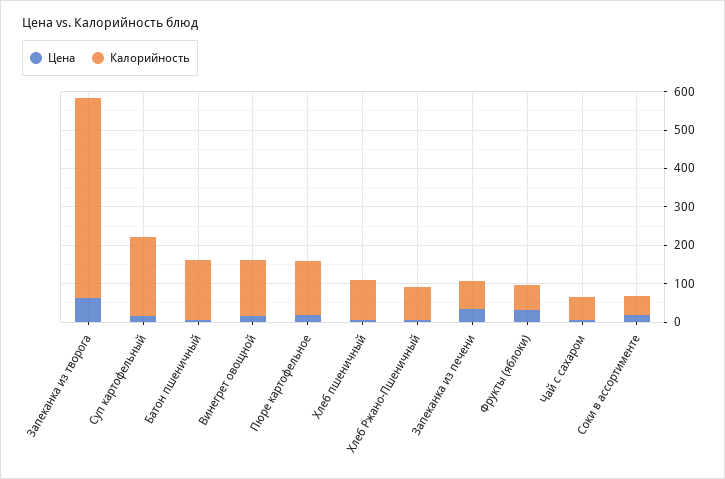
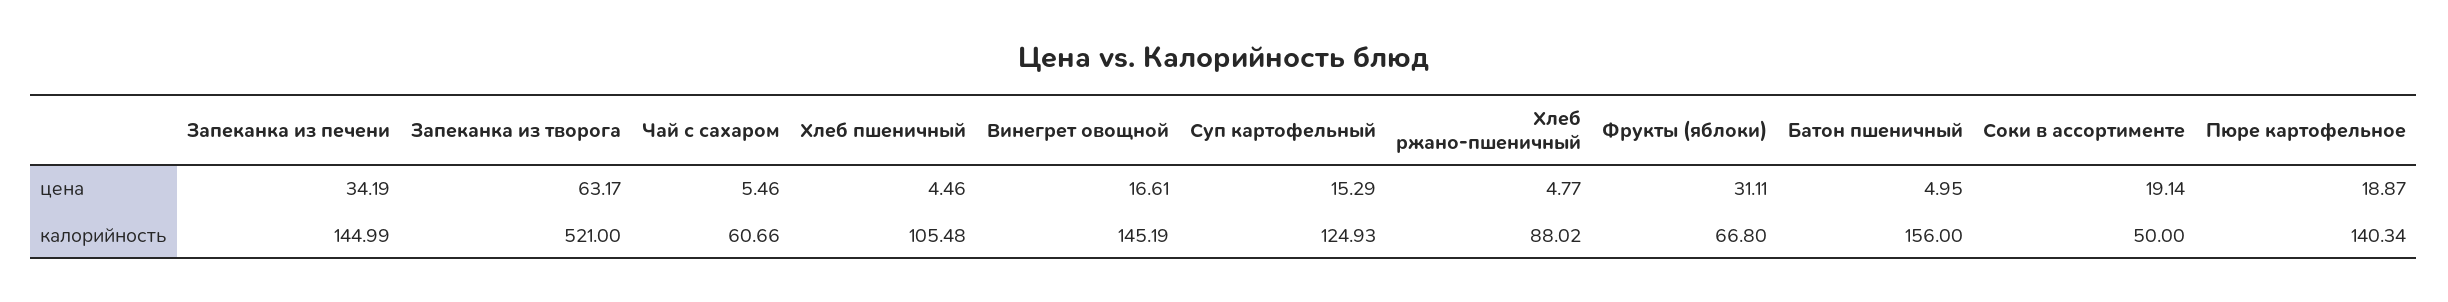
Калорийность, Суп картофельный: 200 -> 124.93
Калорийность, Запеканка из печени: 75 -> 144.99

